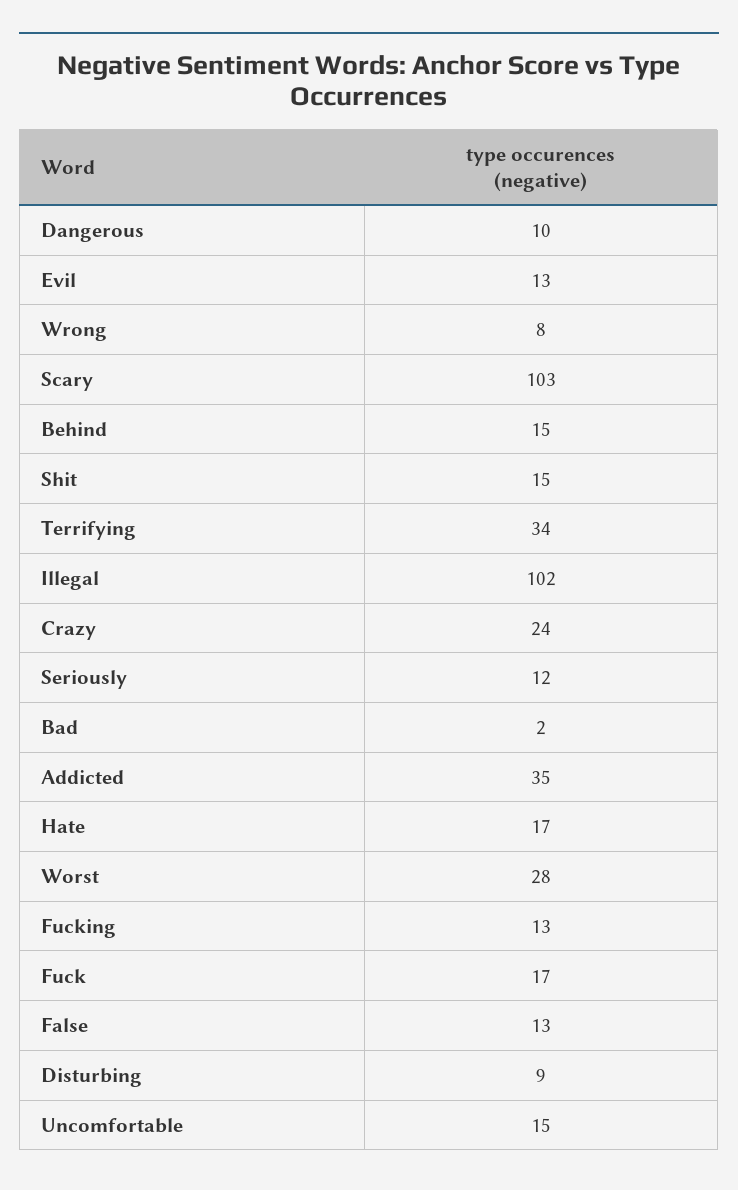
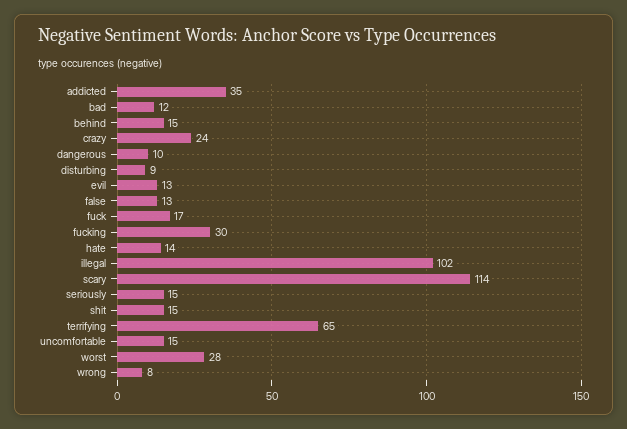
Scary: 103 -> 114
Terrifying: 34 -> 65
Seriously: 12 -> 15
Bad: 2 -> 12
Hate: 17 -> 14
Fucking: 13 -> 30

